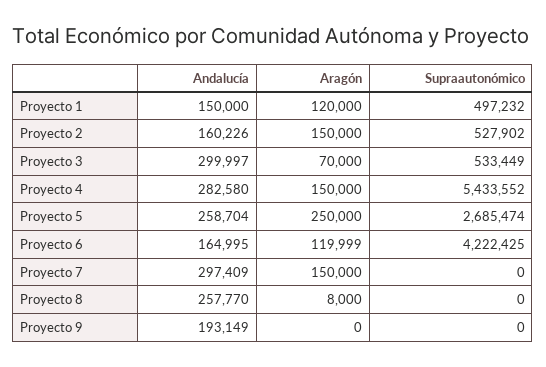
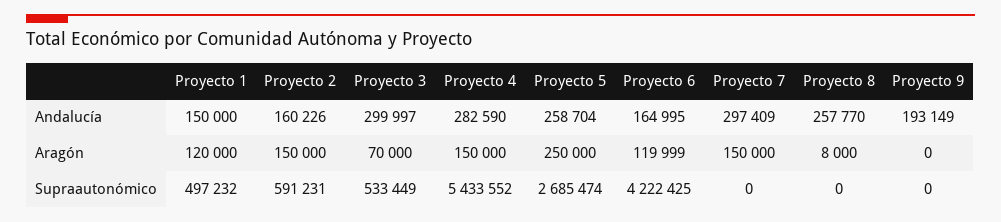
Supraautonómico, Proyecto 2: 527902 -> 591231
Andalucía, Proyecto 4: 282580 -> 282590

